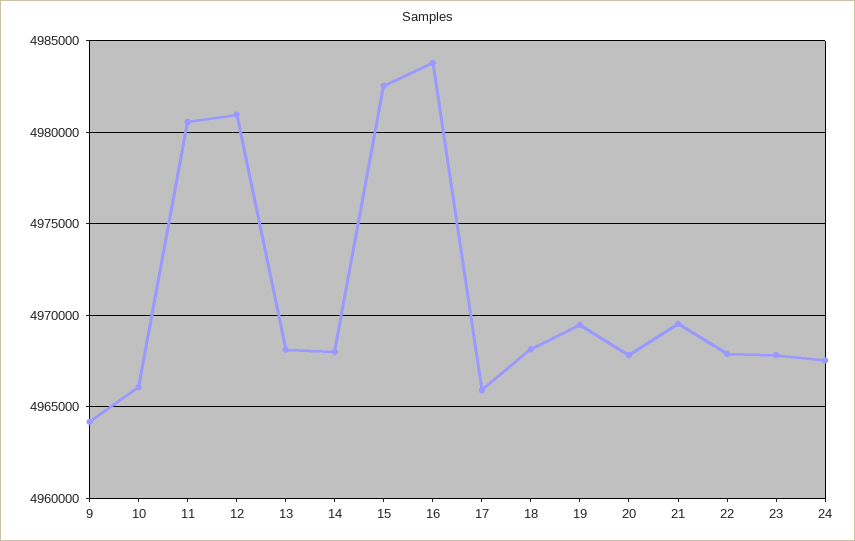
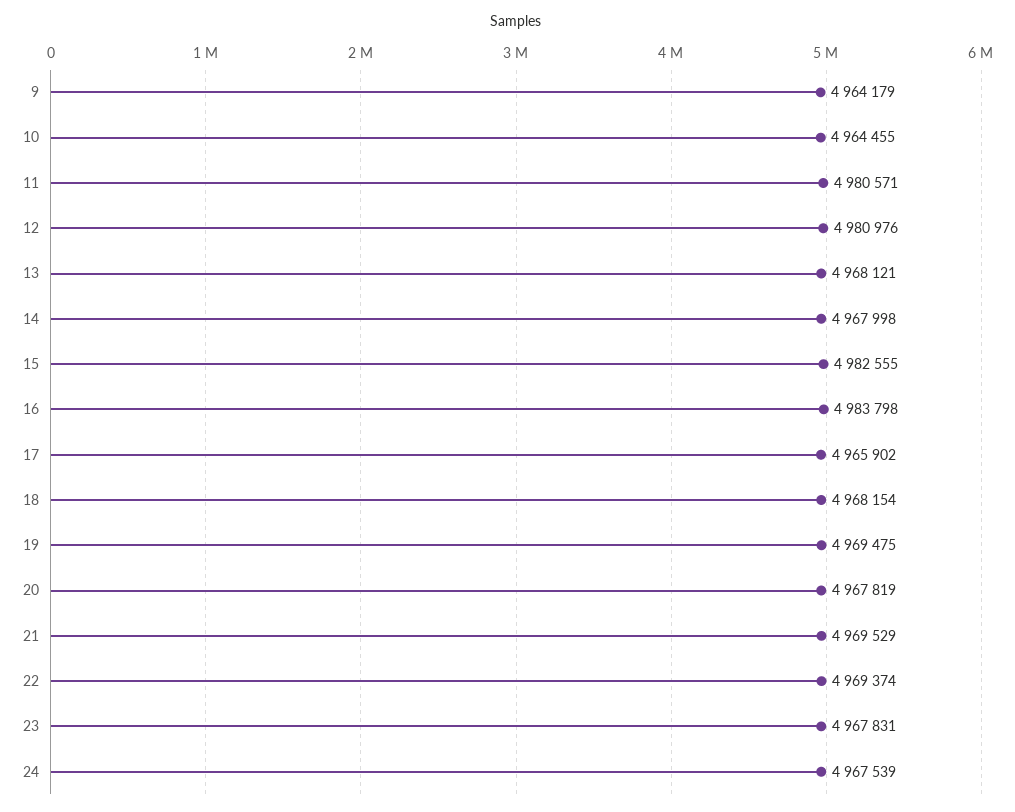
10: 4966000 -> 4964455
22: 4968000 -> 4969374

